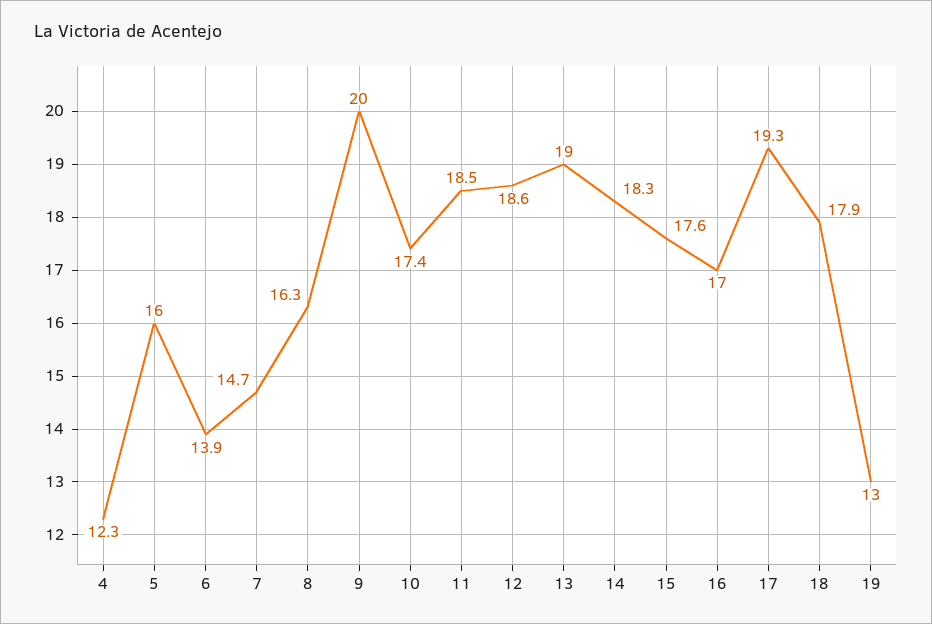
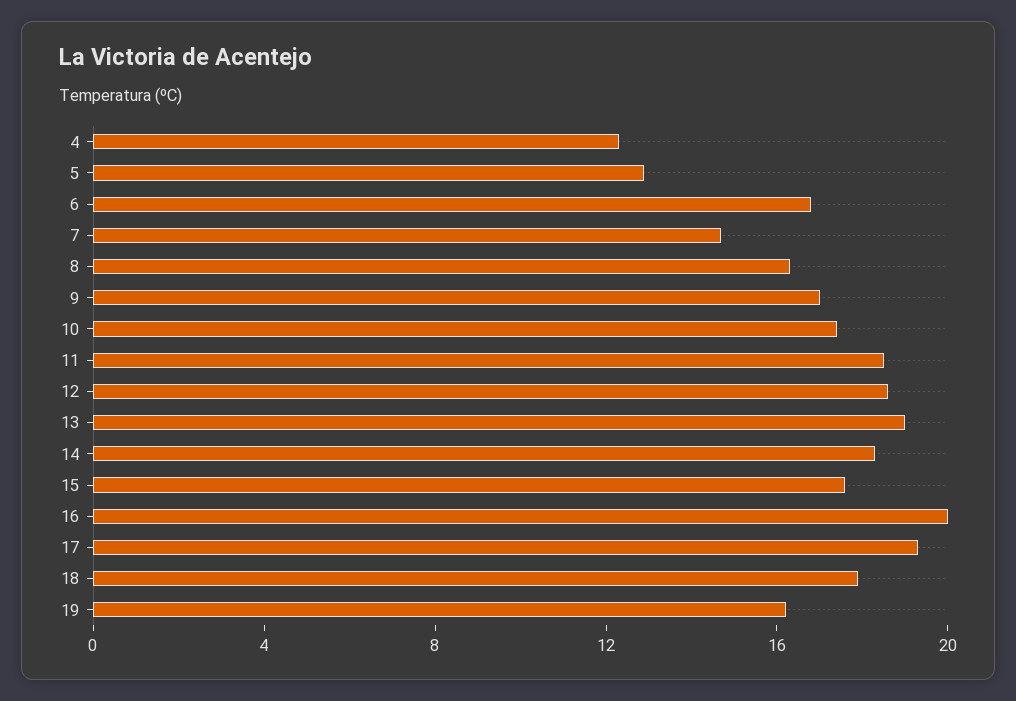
5: 16 -> 13
6: 13.9 -> 17
9: 20 -> 17
16: 17 -> 20
19: 13 -> 16

